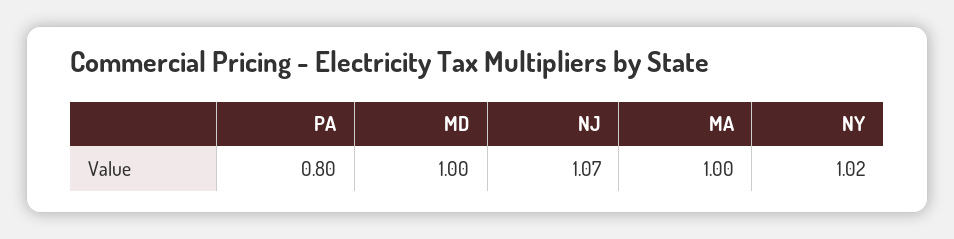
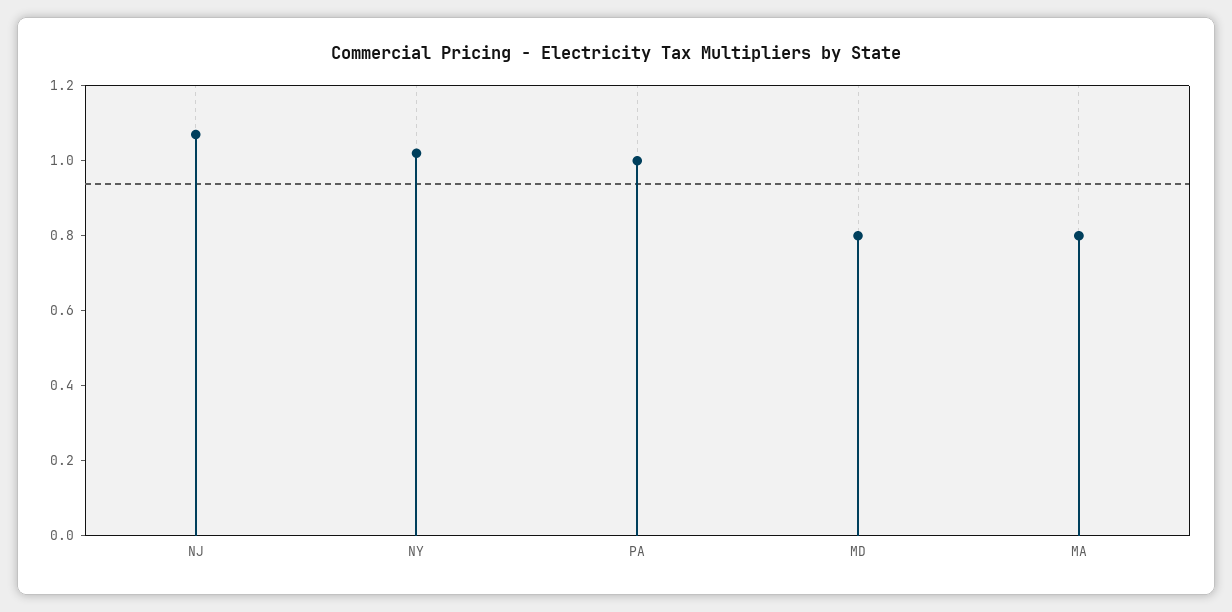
PA: 0.8 -> 1
MD: 1 -> 0.8
MA: 1 -> 0.8

